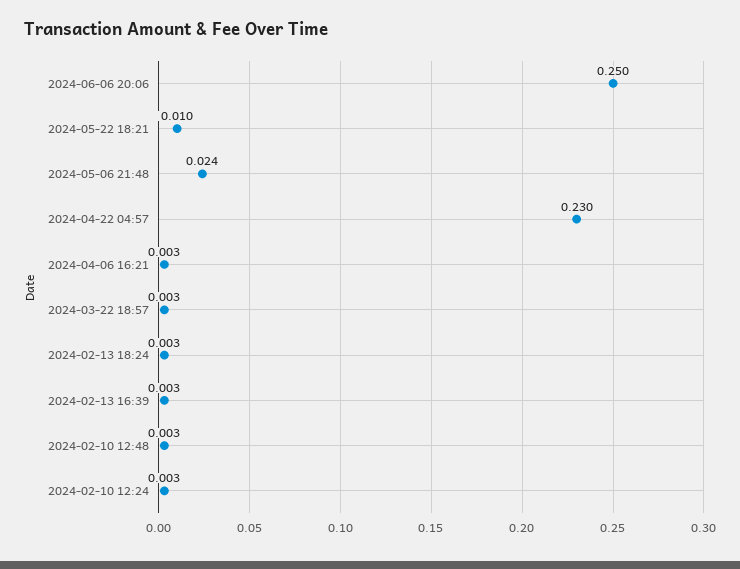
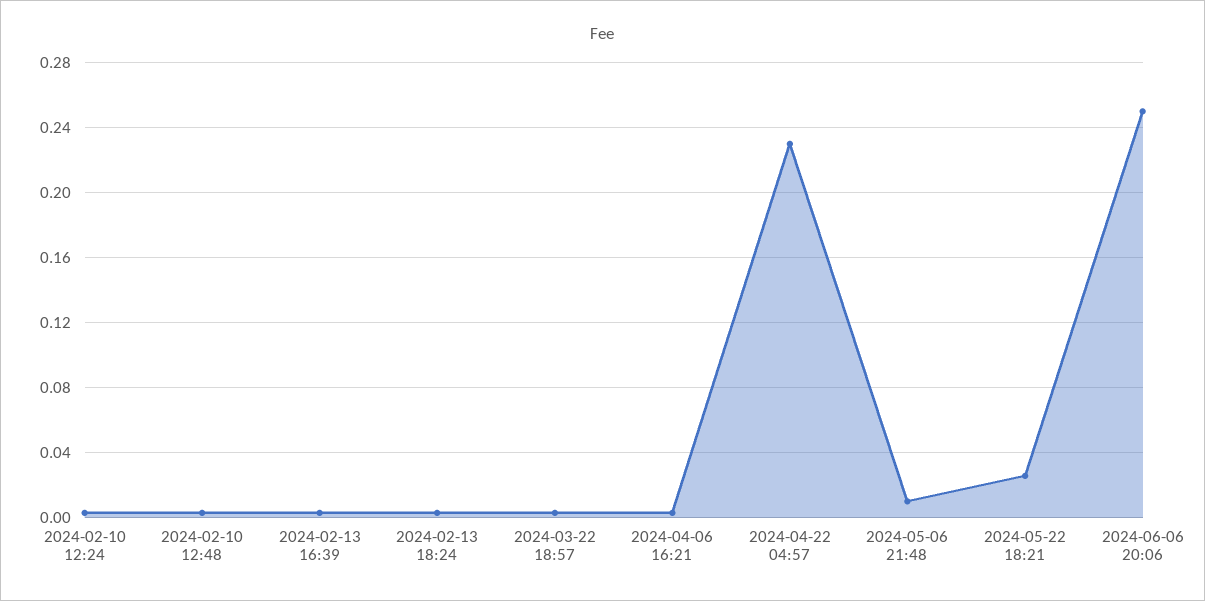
2024-05-22 18:21: 0.01 -> 0.025
2024-05-06 21:48: 0.024 -> 0.01

